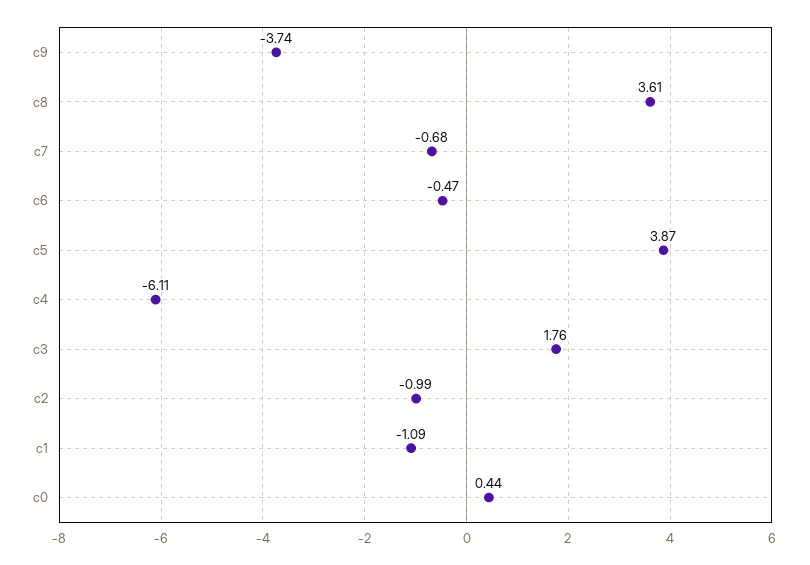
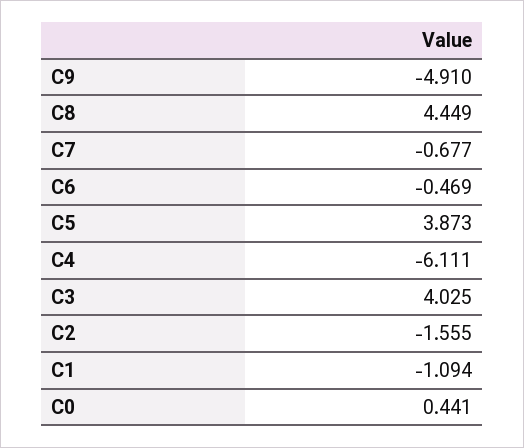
c9: -3.74 -> -4.91
c8: 3.61 -> 4.449
c3: 1.76 -> 4.025
c2: -0.99 -> -1.555

